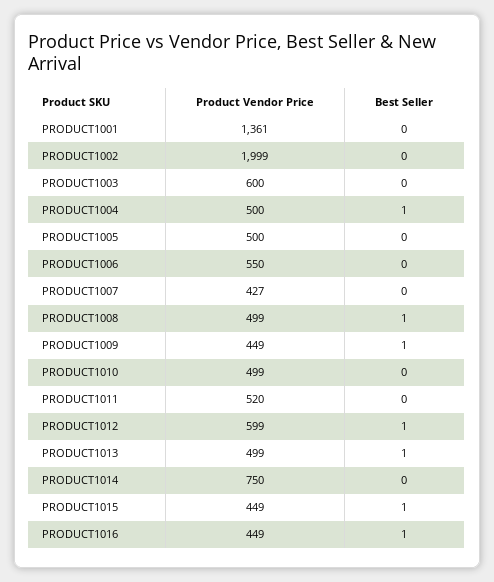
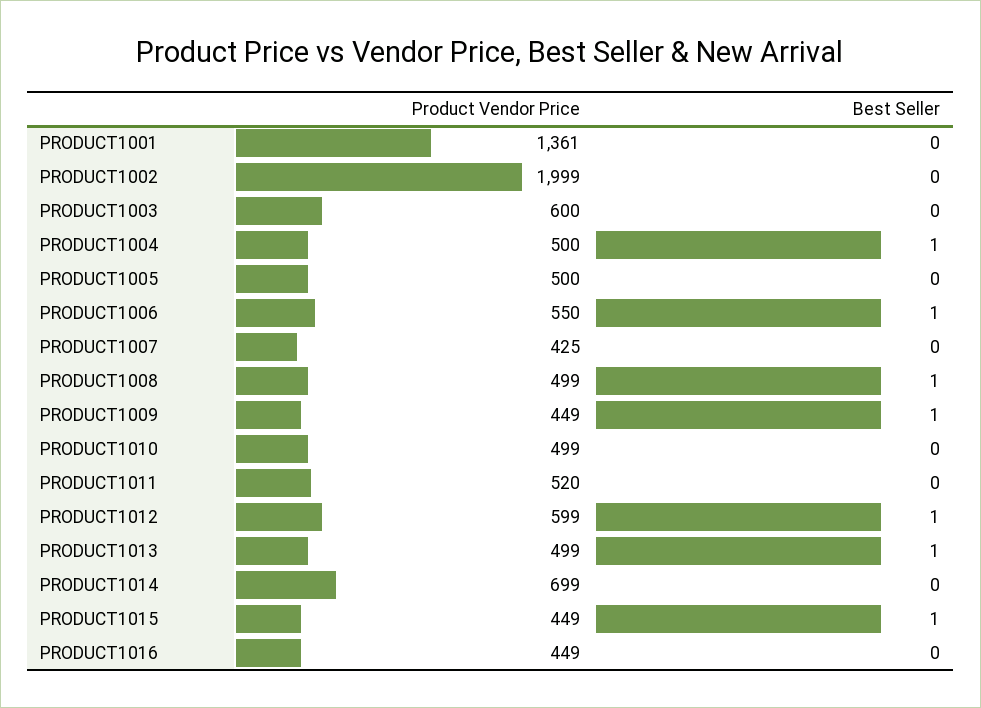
Best Seller, PRODUCT1006: 0 -> 1
Product Vendor Price, PRODUCT1007: 427 -> 425
Product Vendor Price, PRODUCT1014: 750 -> 699
Best Seller, PRODUCT1016: 1 -> 0

